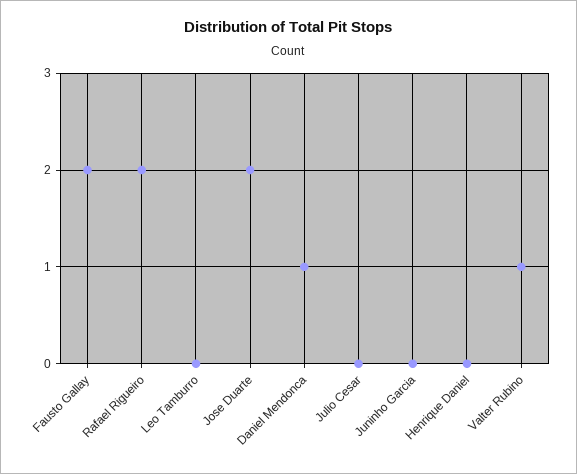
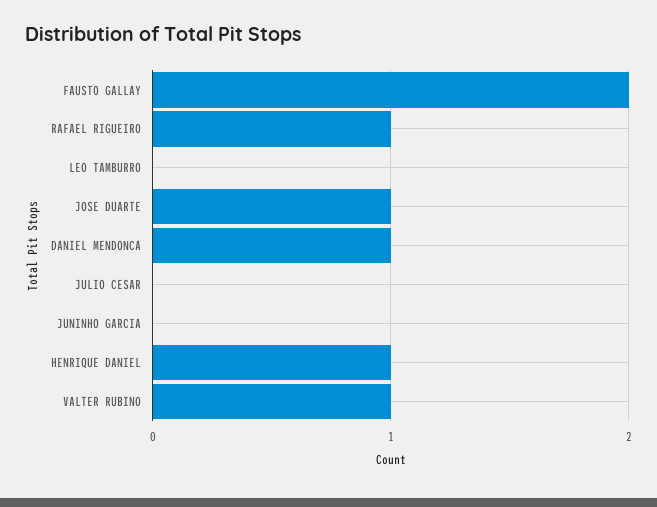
Rafael Rigueiro: 2 -> 1
Jose Duarte: 2 -> 1
Henrique Daniel: 0 -> 1

